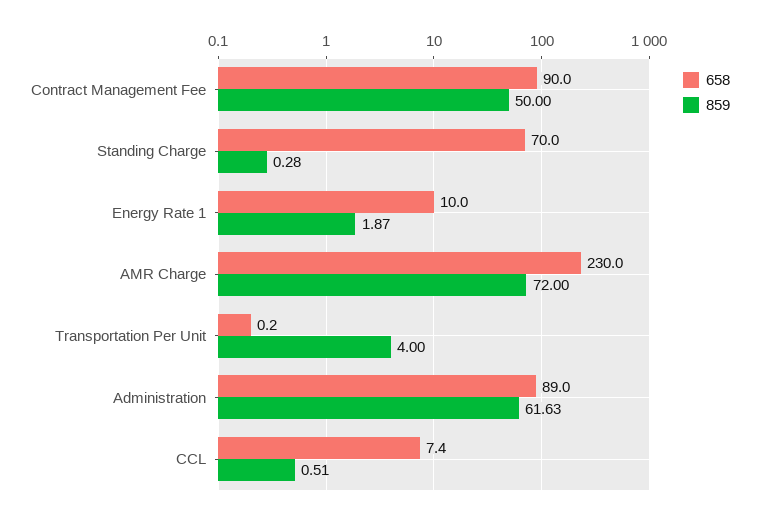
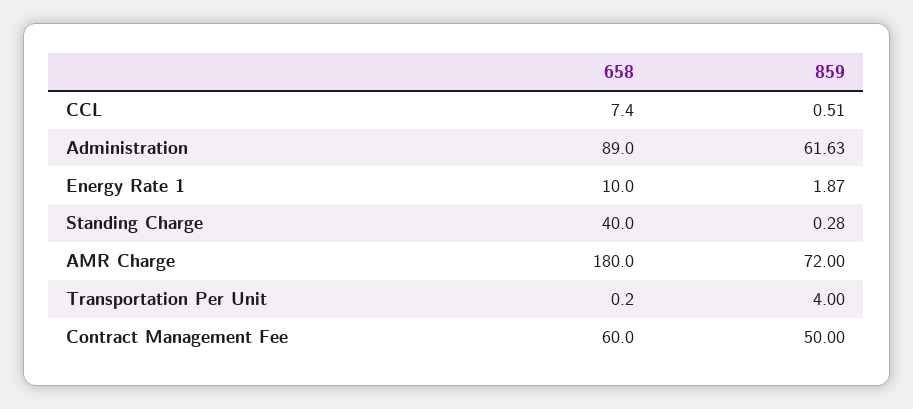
658, Contract Management Fee: 90 -> 60
658, Standing Charge: 70 -> 40
658, AMR Charge: 230 -> 180

